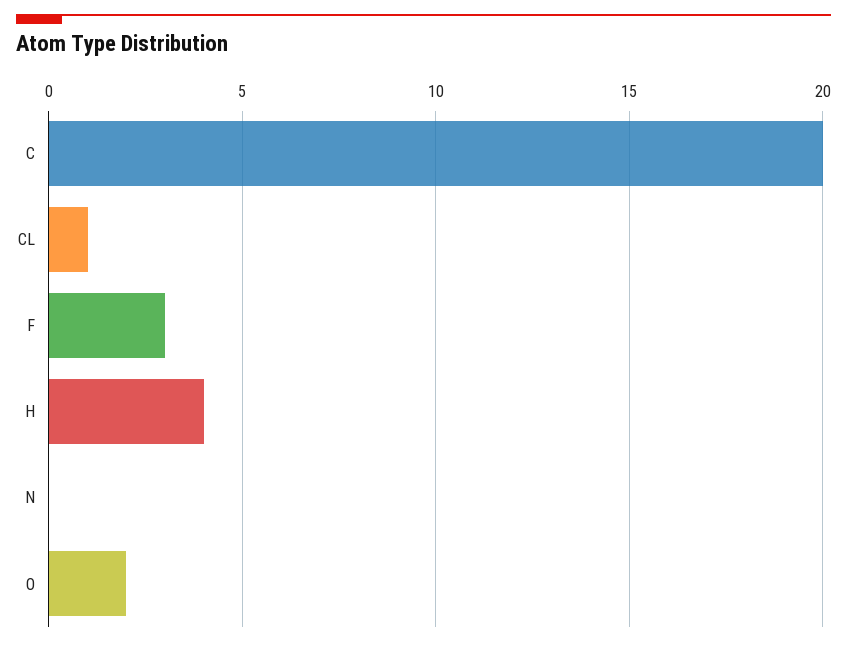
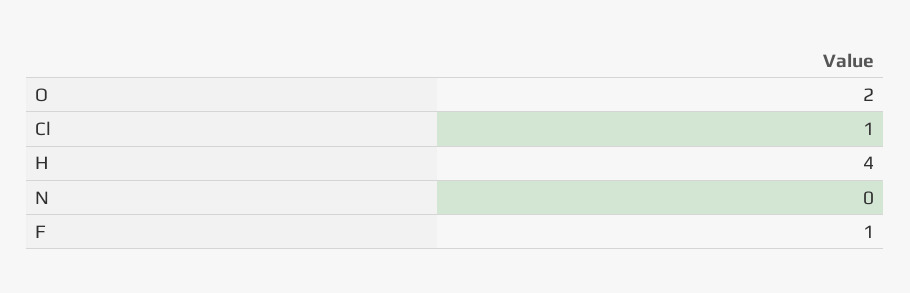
C: 20 -> none
F: 3 -> 1

